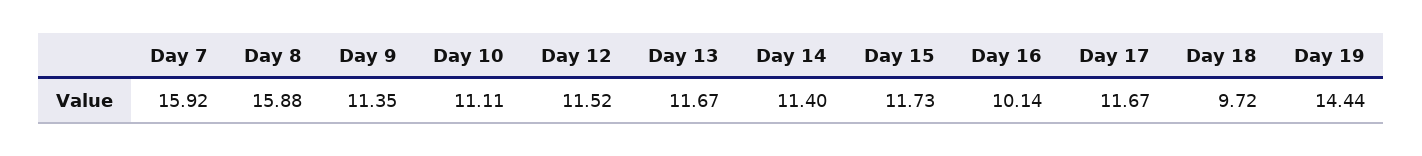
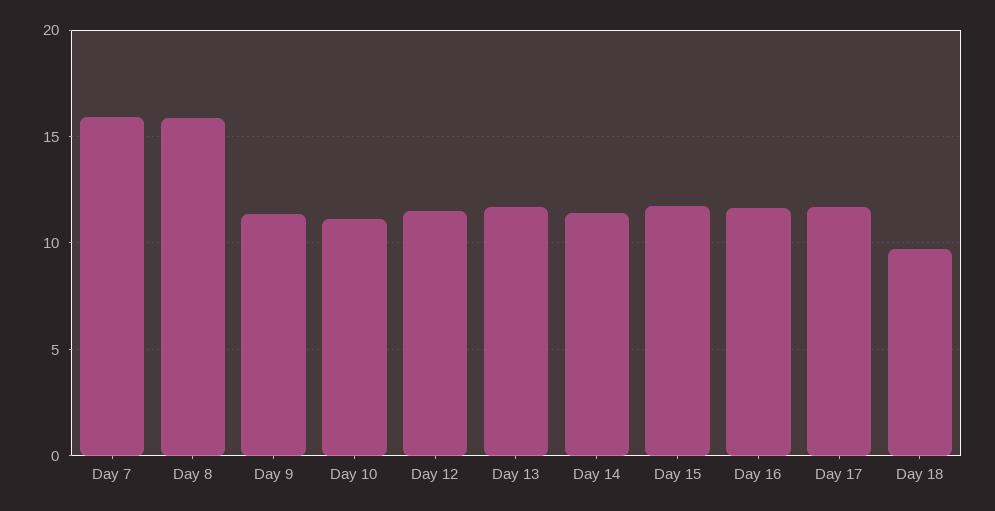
Day 16: 10.14 -> 11.5
Day 19: 14.44 -> none

